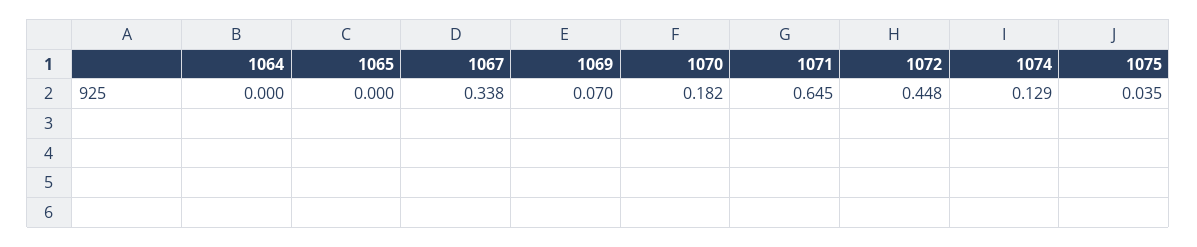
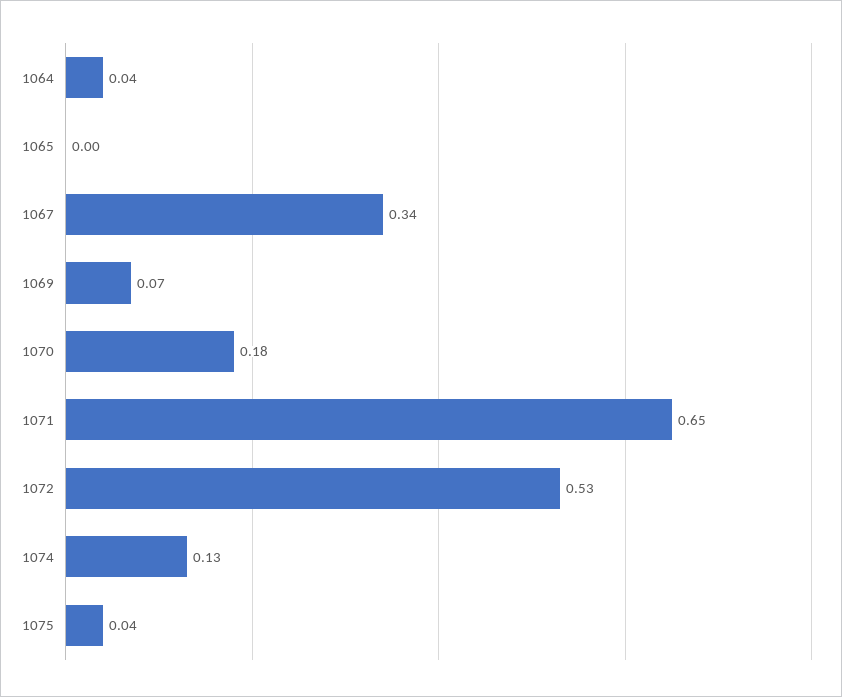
1064: 0 -> 0.04
1072: 0.448 -> 0.53

